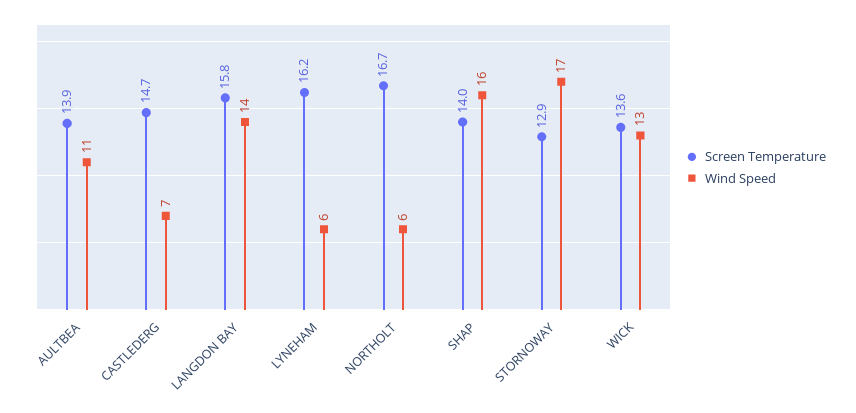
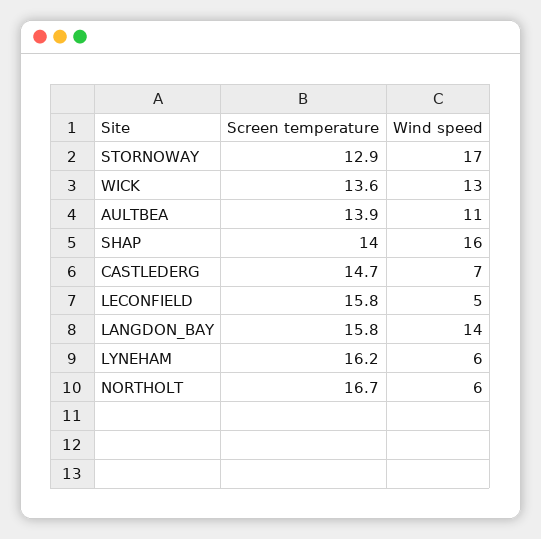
Screen Temperature, LECONFIELD: none -> 15.8
Wind Speed, LECONFIELD: none -> 5

